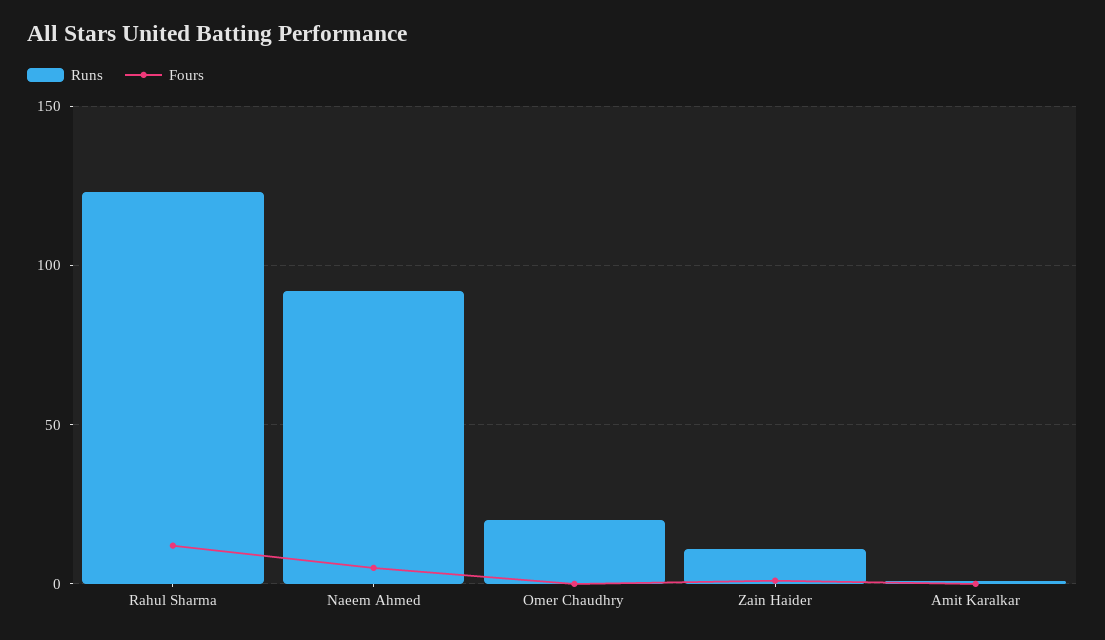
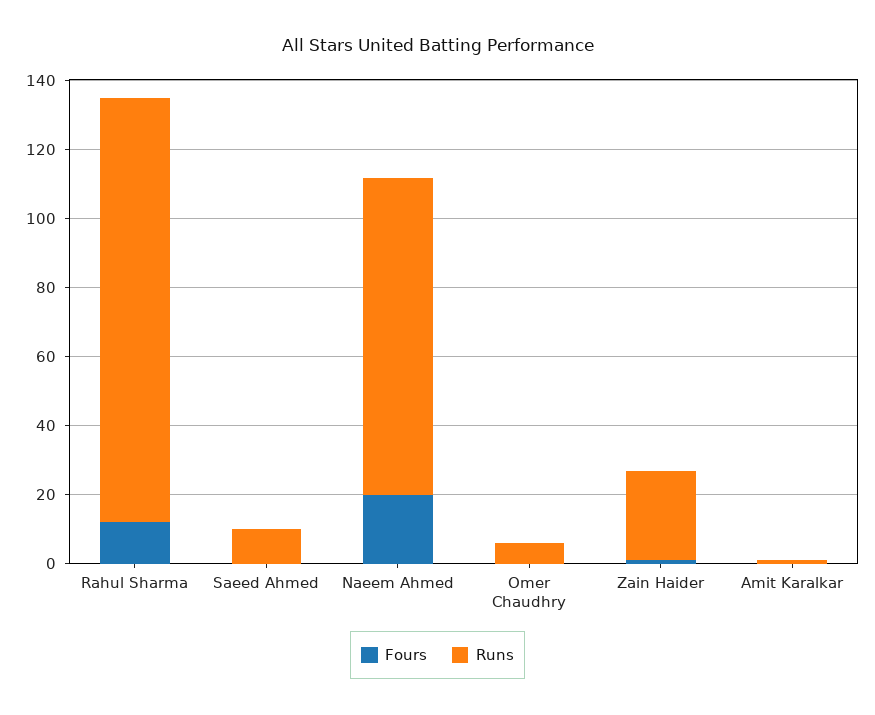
Fours, Naeem Ahmed: 5 -> 20
Runs, Omer Chaudhry: 20 -> 5
Runs, Zain Haider: 10 -> 25
Fours, Saeed Ahmed: none -> 0
Runs, Saeed Ahmed: none -> 10

